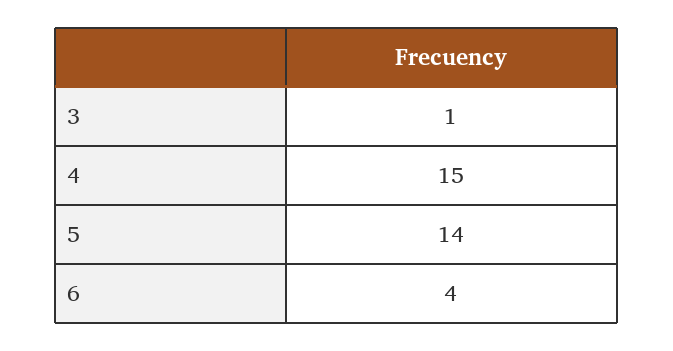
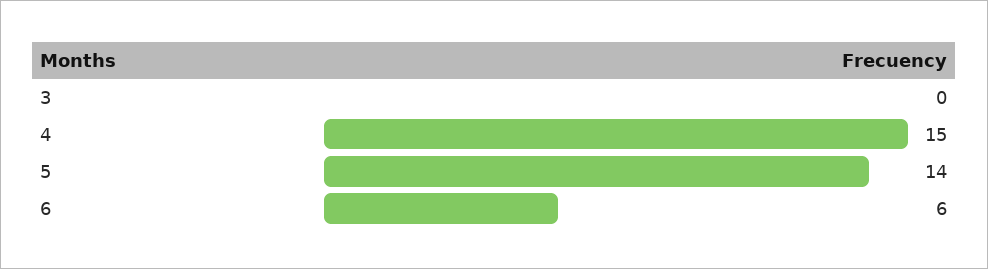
3: 1 -> 0
6: 4 -> 6

